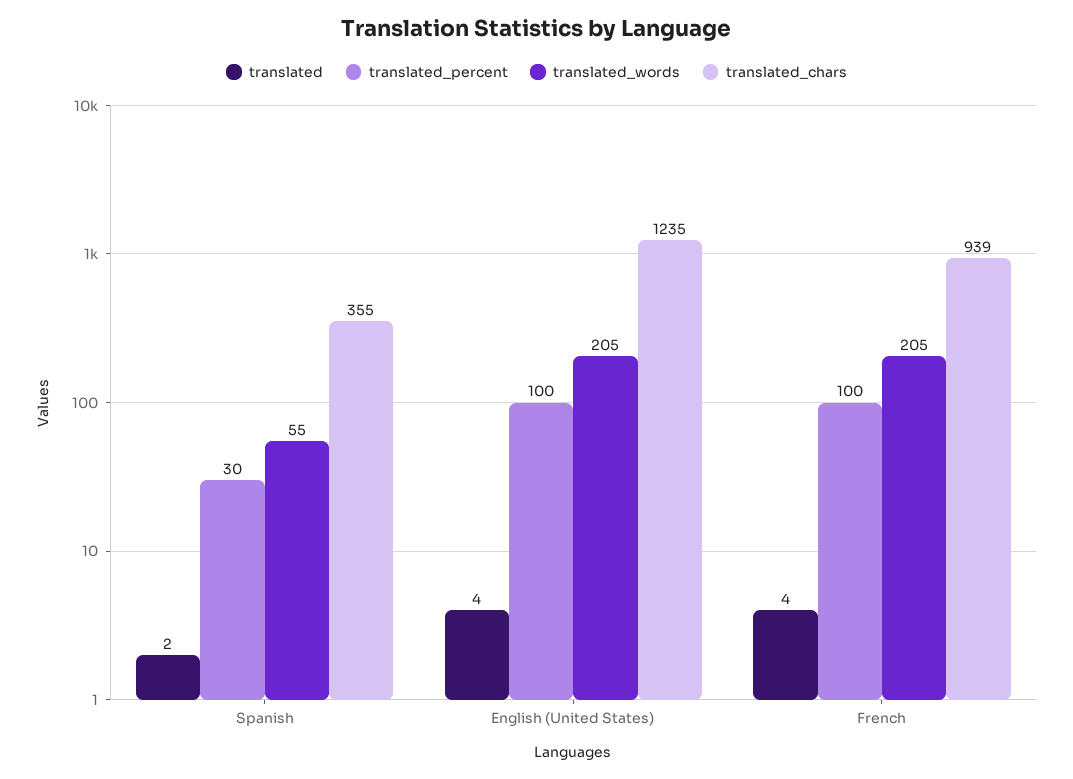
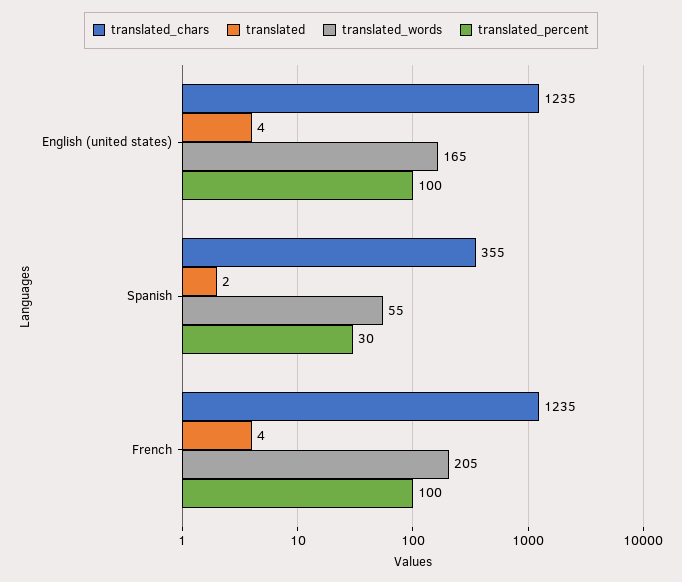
translated_words, English (United States): 205 -> 165
translated_chars, French: 939 -> 1235

